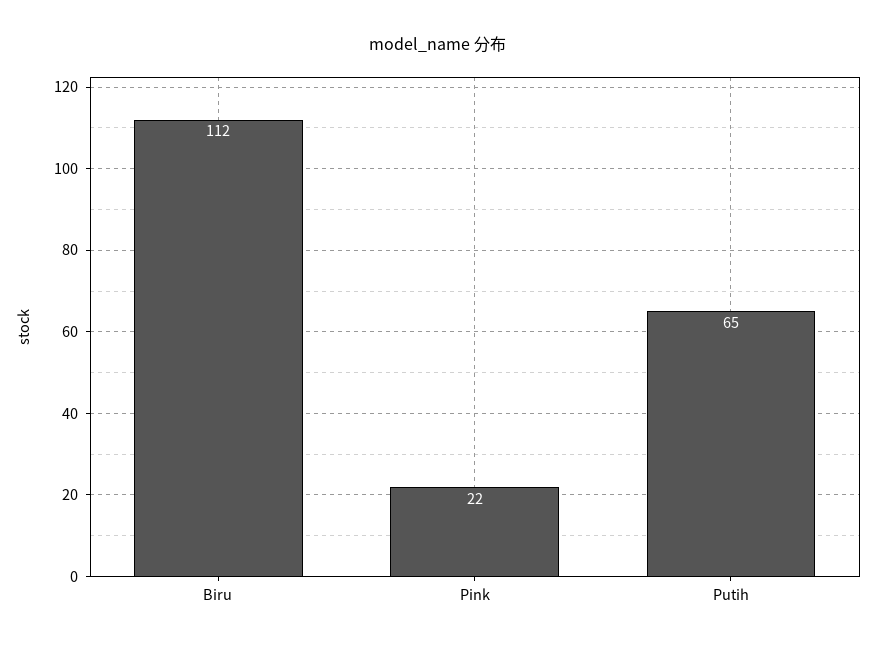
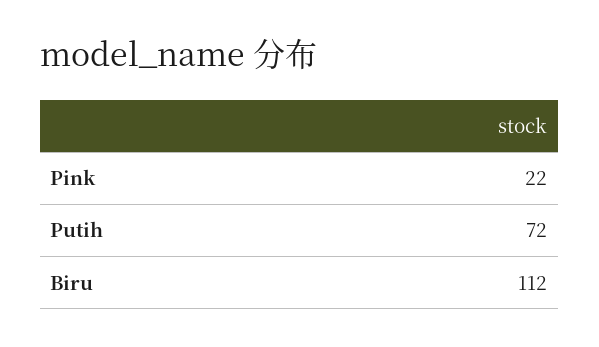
Putih: 65 -> 72

